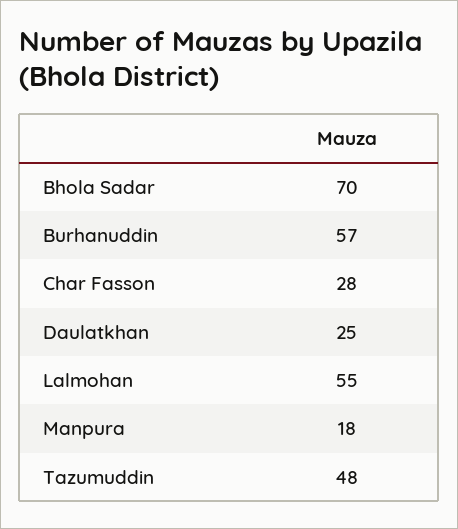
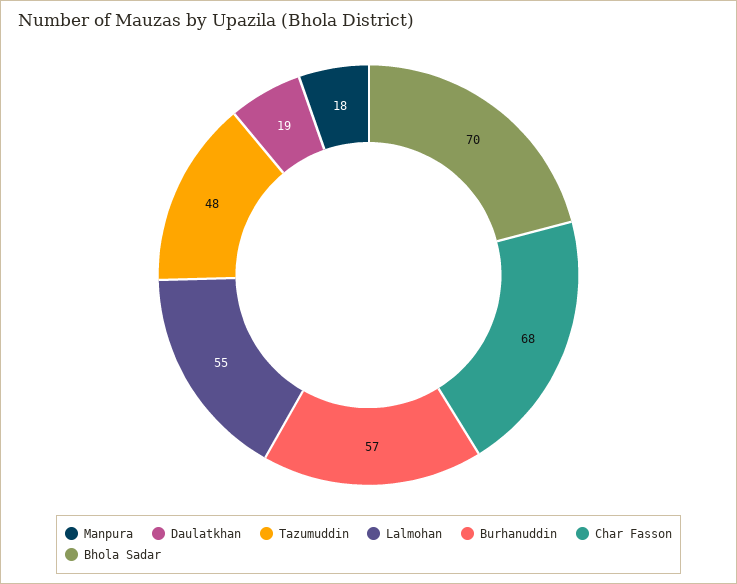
Char Fasson: 28 -> 68
Daulatkhan: 25 -> 19

